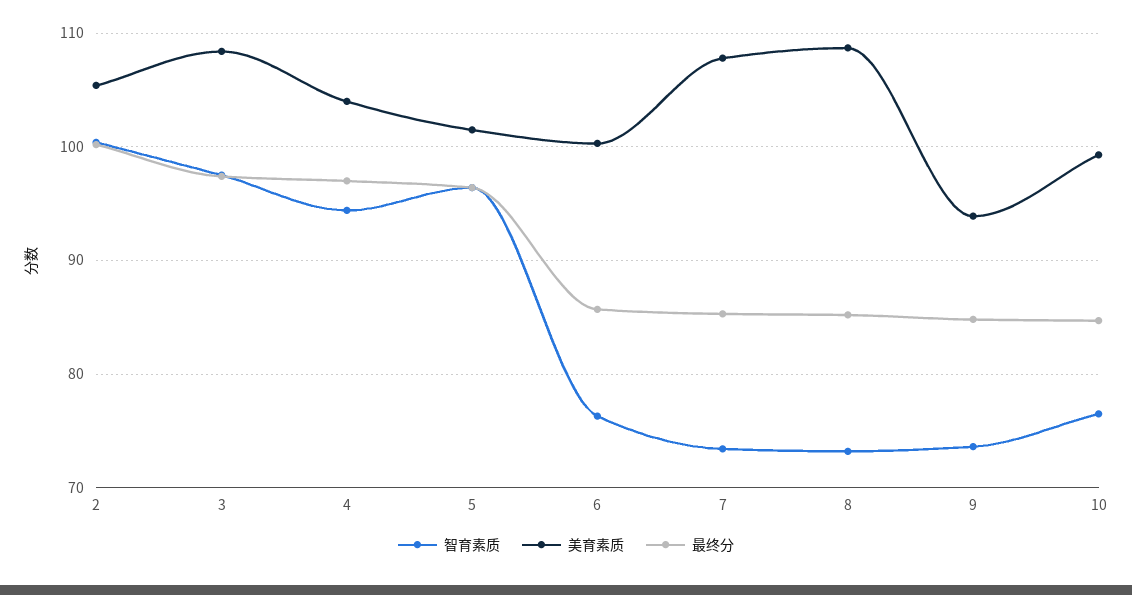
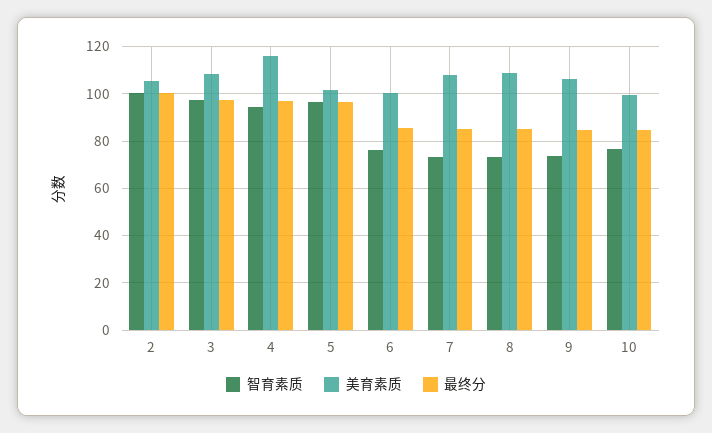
美育素质, 4: 104 -> 115
美育素质, 9: 94 -> 105

